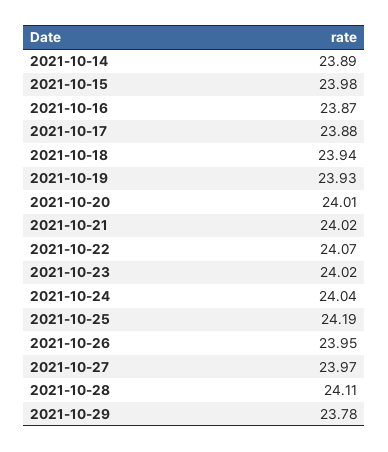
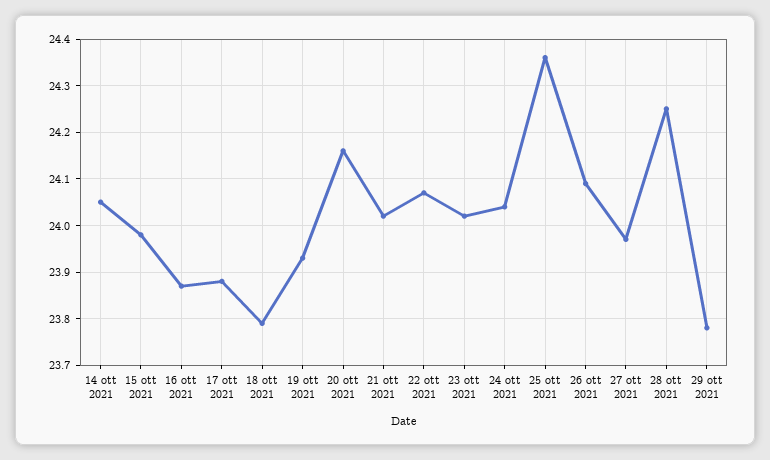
2021-10-14: 23.89 -> 24.05
2021-10-18: 23.94 -> 23.8
2021-10-20: 24.01 -> 24.15
2021-10-25: 24.19 -> 24.35
2021-10-26: 23.95 -> 24.1
2021-10-28: 24.11 -> 24.25

